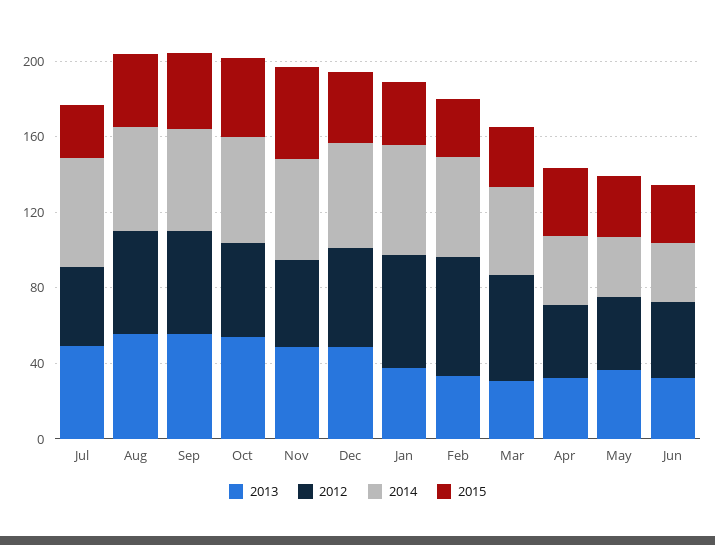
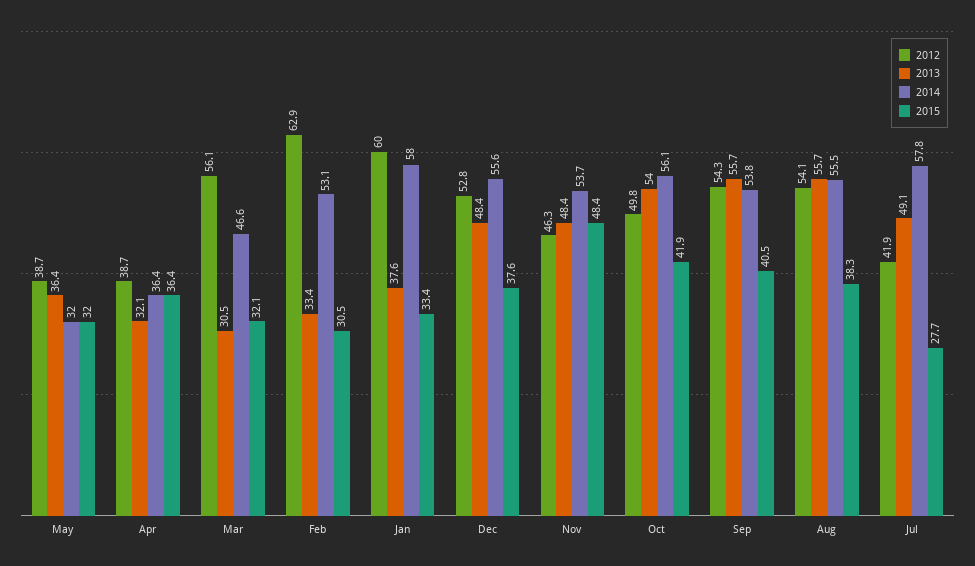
2013, Jun: 30 -> none
2012, Jun: 40 -> none
2014, Jun: 30 -> none
2015, Jun: 30 -> none

